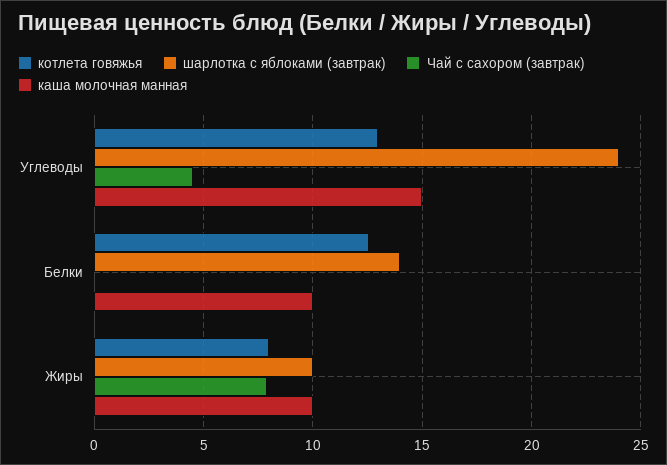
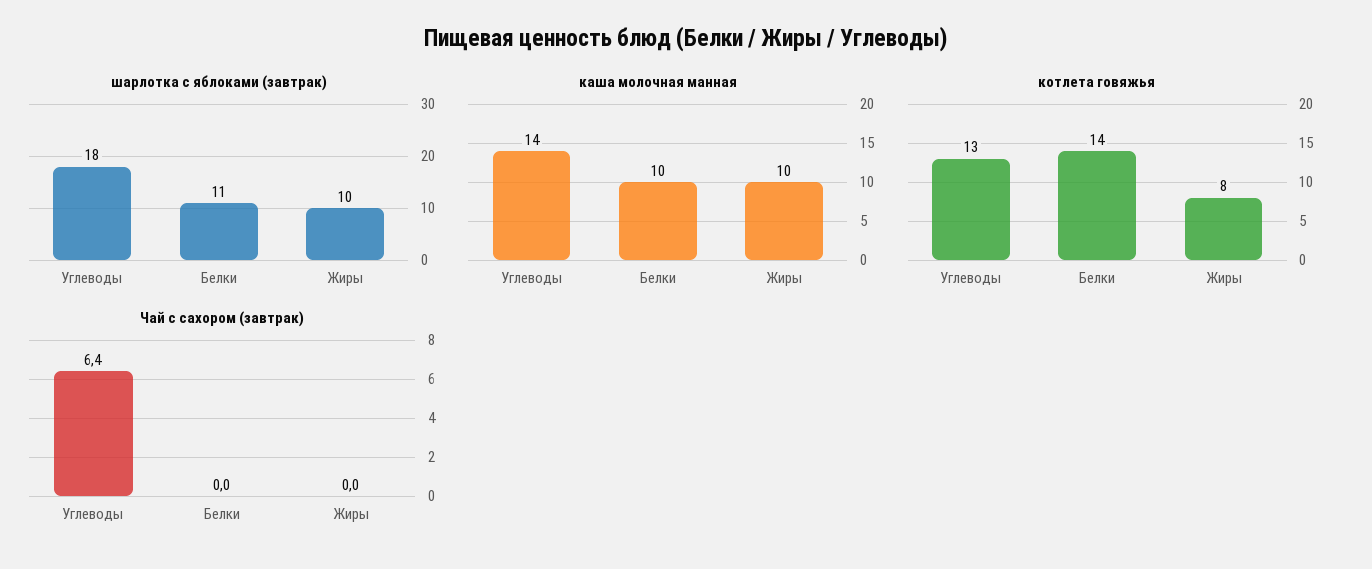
шарлотка с яблоками (завтрак), Углеводы: 24 -> 18
Чай с сахором (завтрак), Углеводы: 4.5 -> 6.4
каша молочная манная, Углеводы: 15 -> 14
котлета говяжья, Белки: 12.5 -> 14
шарлотка с яблоками (завтрак), Белки: 14 -> 11
Чай с сахором (завтрак), Жиры: 8 -> 0

